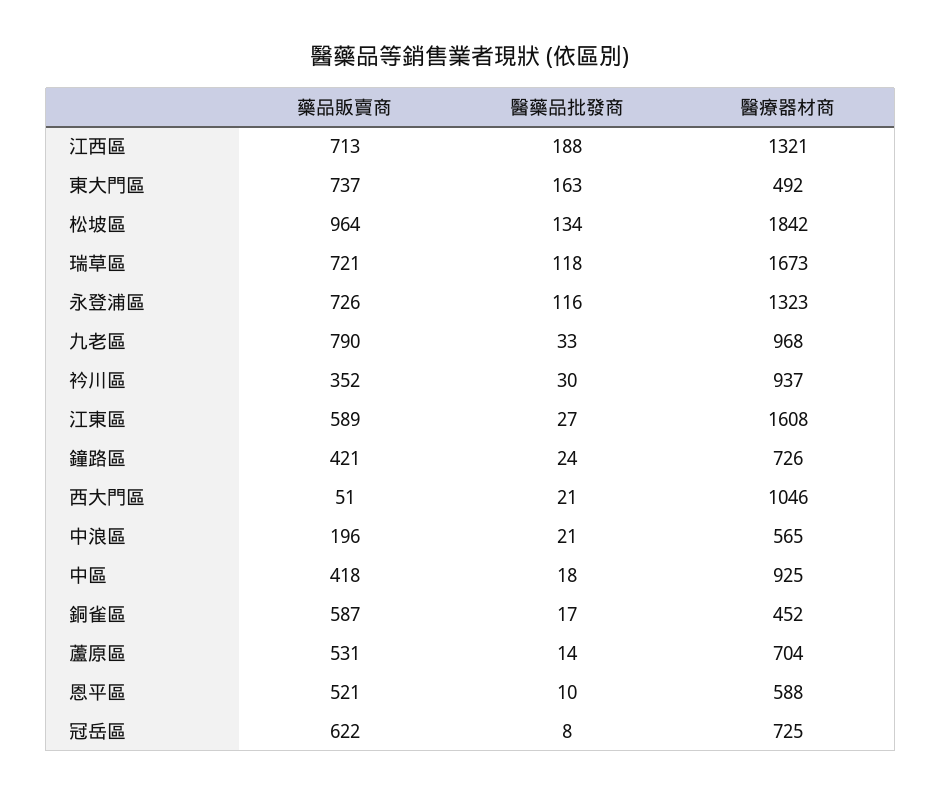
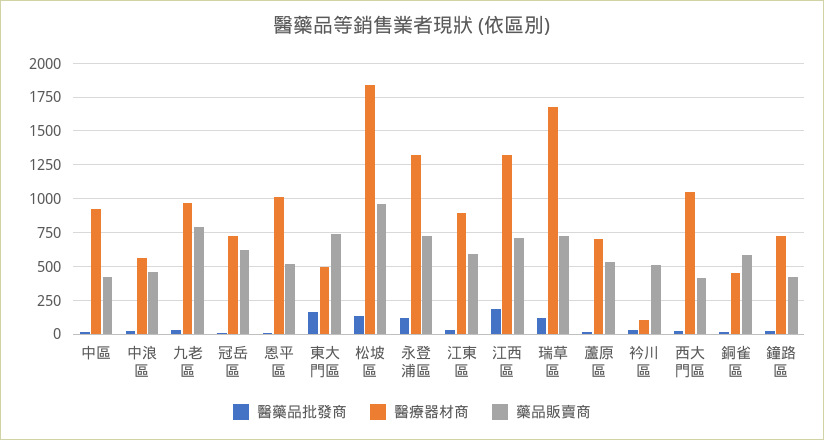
藥品販賣商, 衿川區: 352 -> 500
醫療器材商, 衿川區: 937 -> 100
醫療器材商, 江東區: 1608 -> 900
藥品販賣商, 西大門區: 51 -> 400
藥品販賣商, 中浪區: 196 -> 450
醫療器材商, 恩平區: 588 -> 1000

